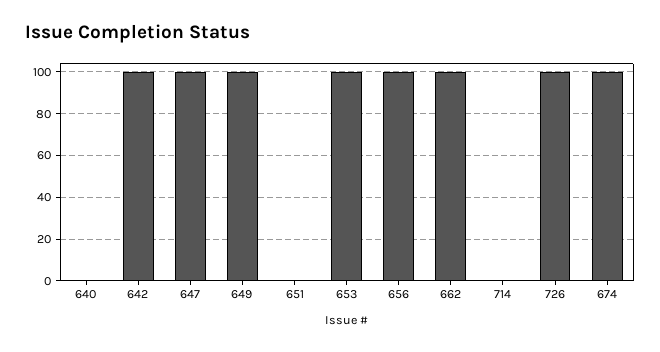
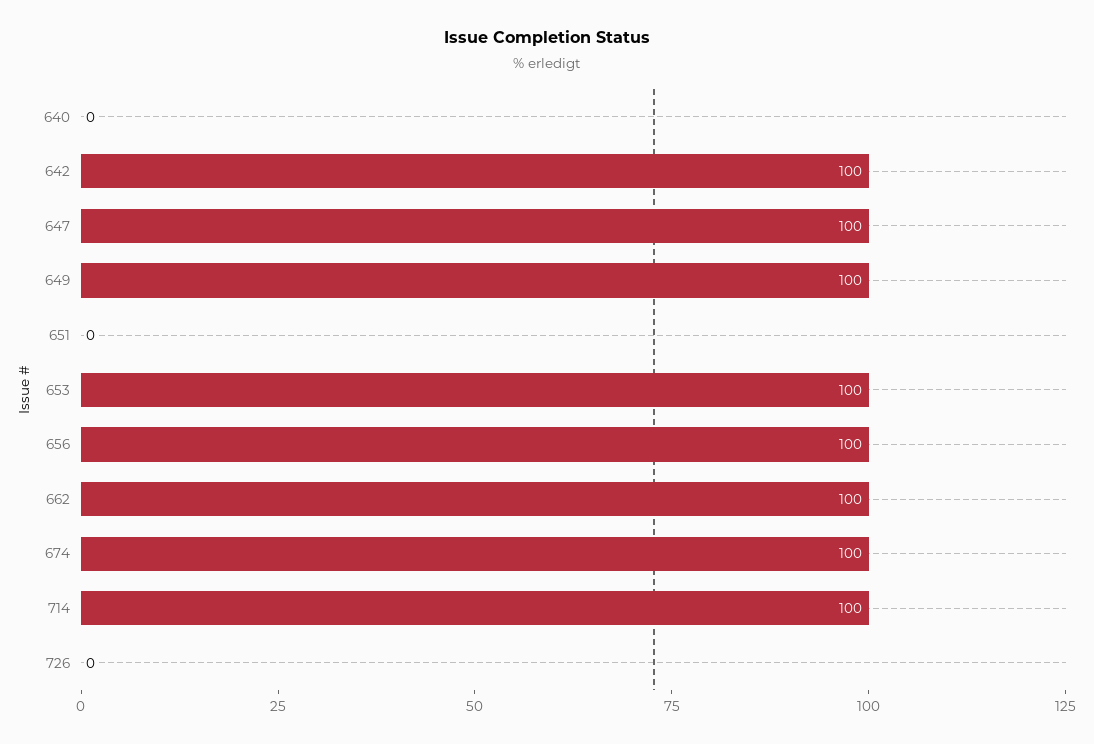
714: 0 -> 100
726: 100 -> 0

